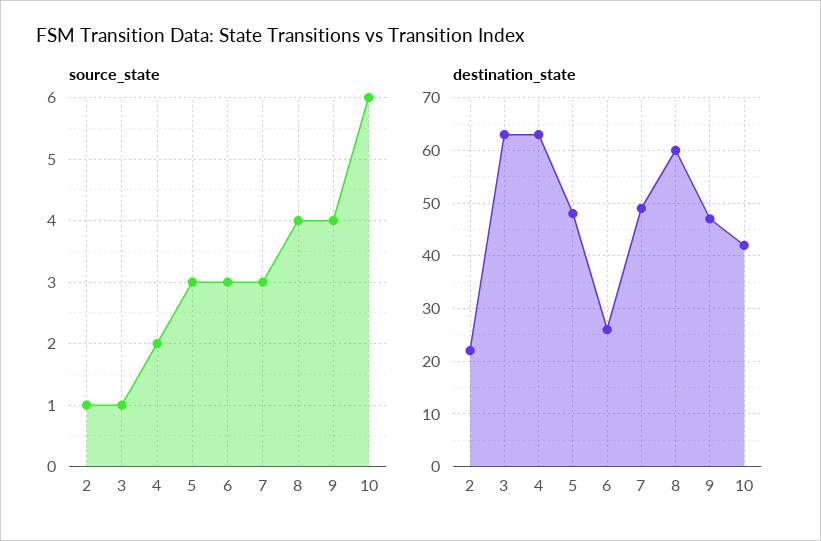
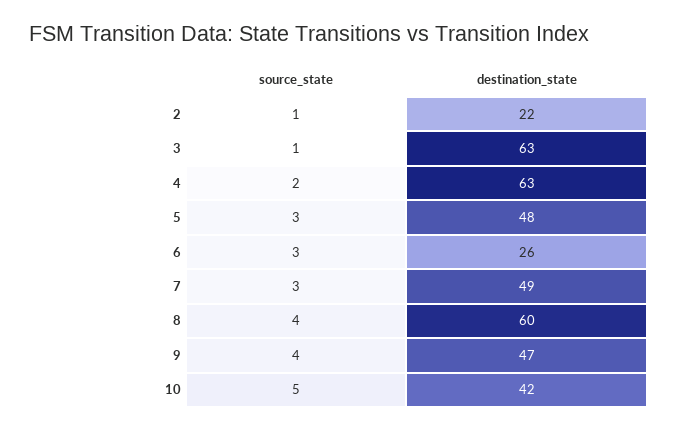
source_state, 10: 6 -> 5

